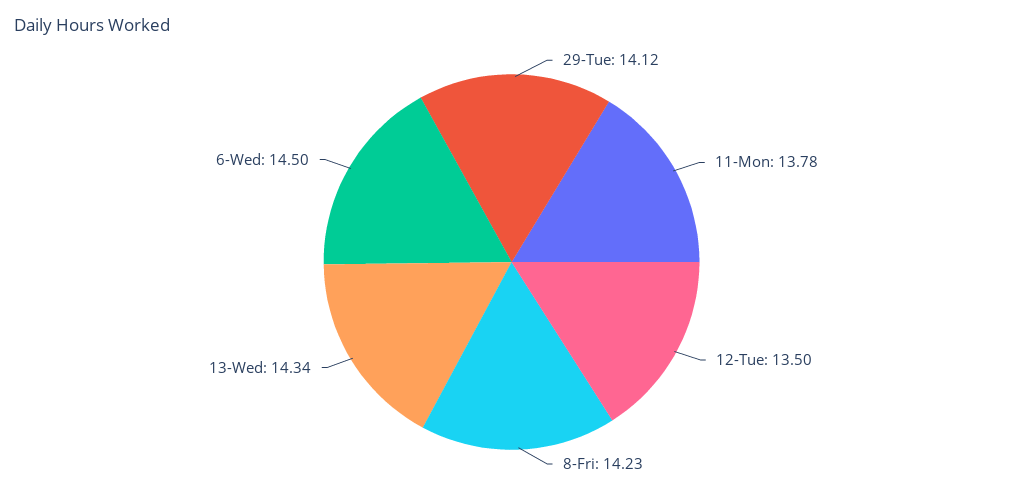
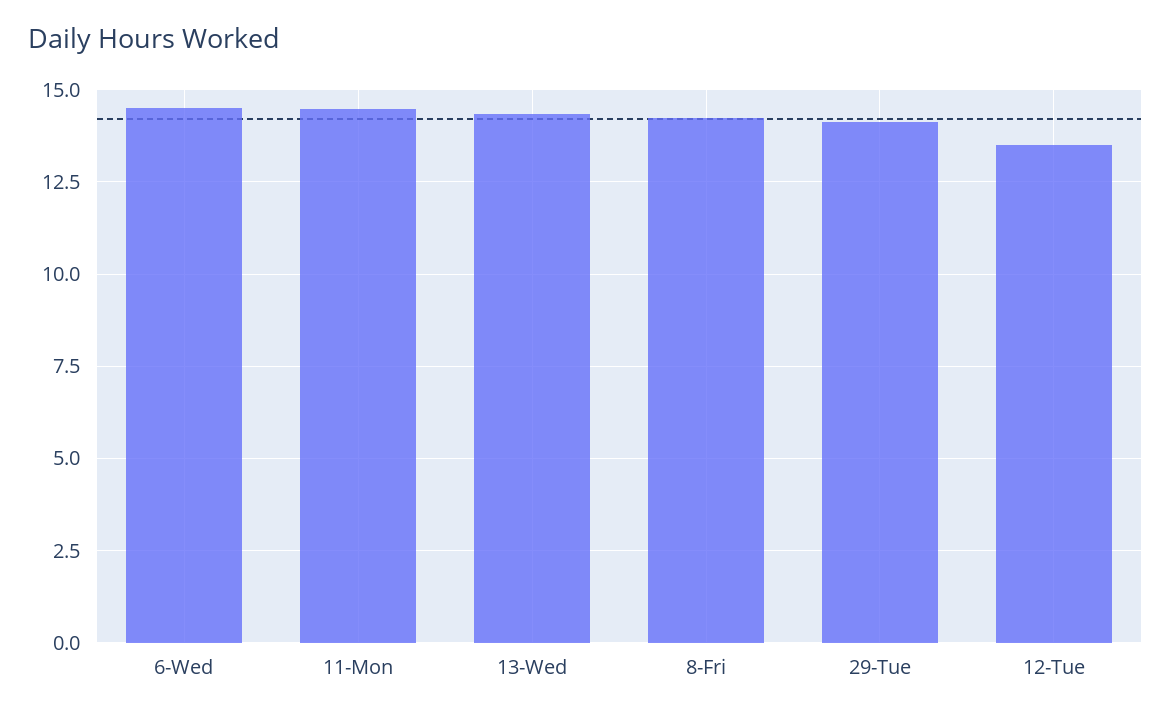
11-Mon: 13.78 -> 14.5

